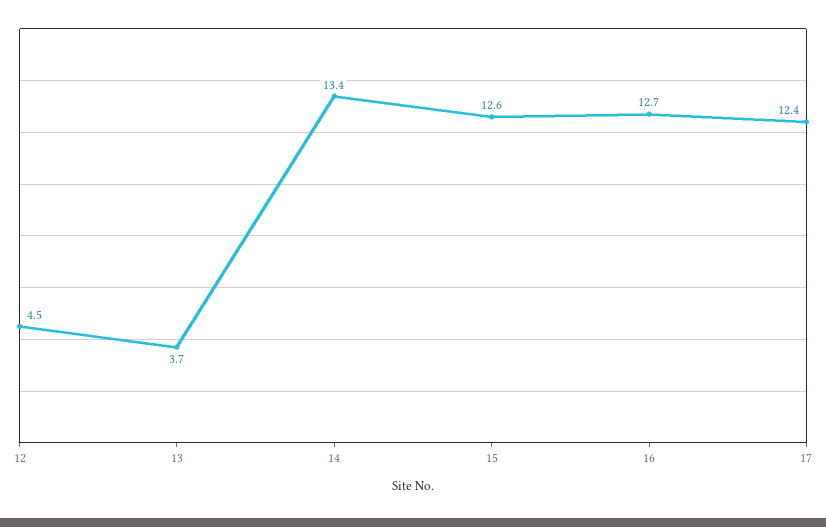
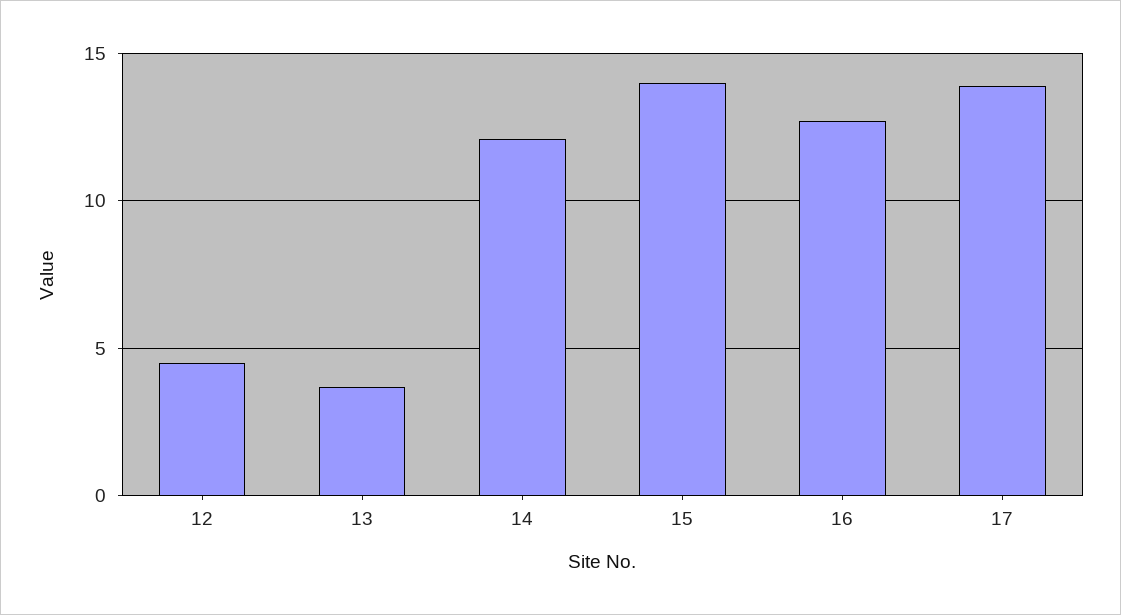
14: 13.4 -> 12
15: 12.6 -> 14
17: 12.4 -> 14

